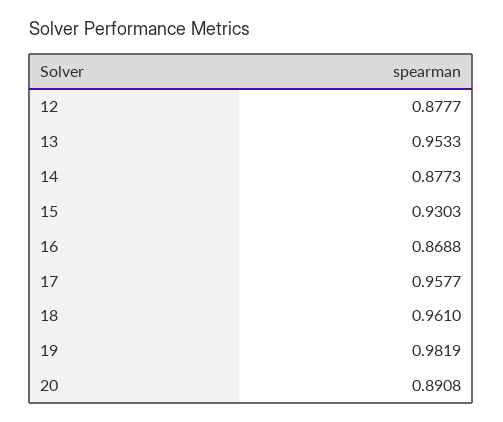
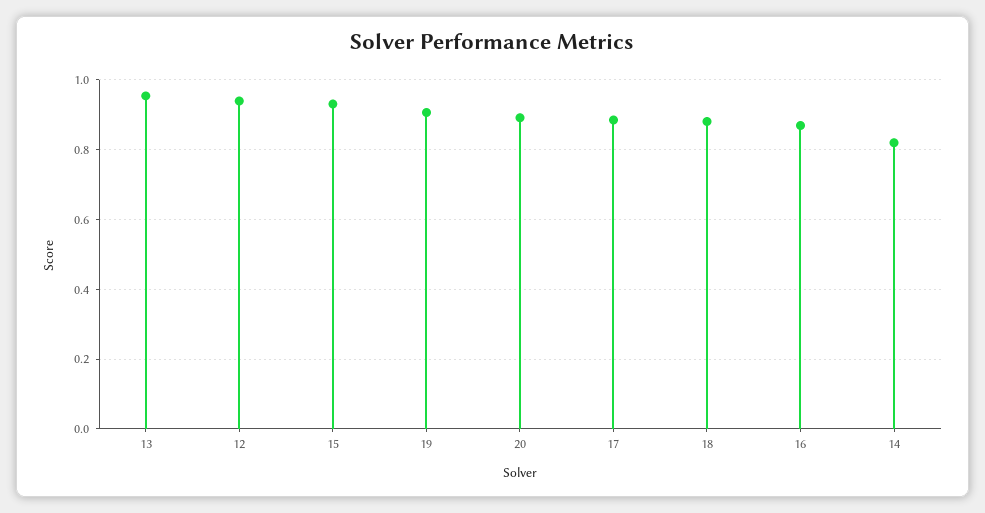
12: 0.8777 -> 0.94
14: 0.8773 -> 0.82
17: 0.9577 -> 0.88
18: 0.961 -> 0.88
19: 0.9819 -> 0.9

